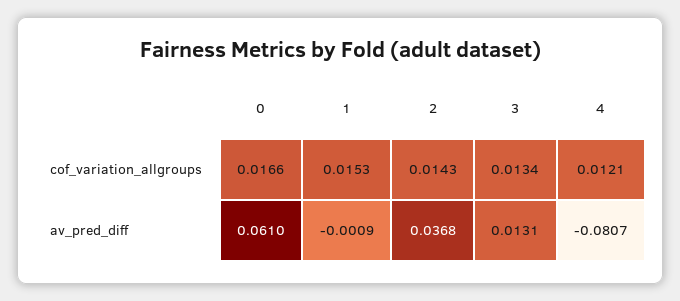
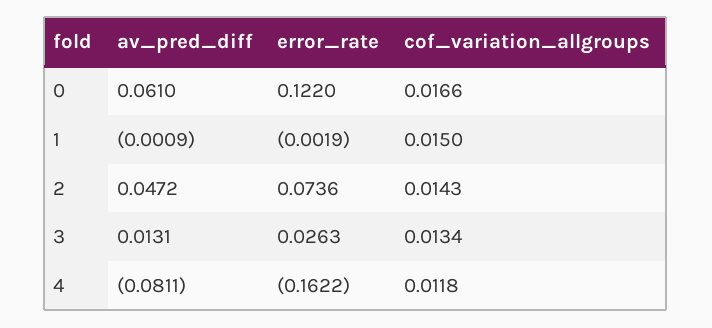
1, cof_variation_allgroups: 0.0153 -> 0.015
4, cof_variation_allgroups: 0.0121 -> 0.0118
2, av_pred_diff: 0.0368 -> 0.0472
4, av_pred_diff: -0.0807 -> -0.0811
0, error_rate: none -> 0.122
1, error_rate: none -> -0.0019
2, error_rate: none -> 0.0736
3, error_rate: none -> 0.0263
4, error_rate: none -> -0.1622

